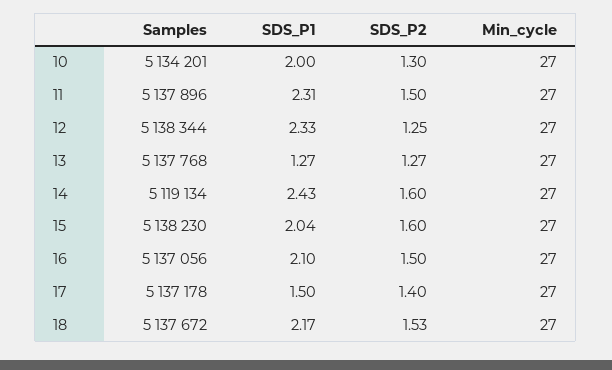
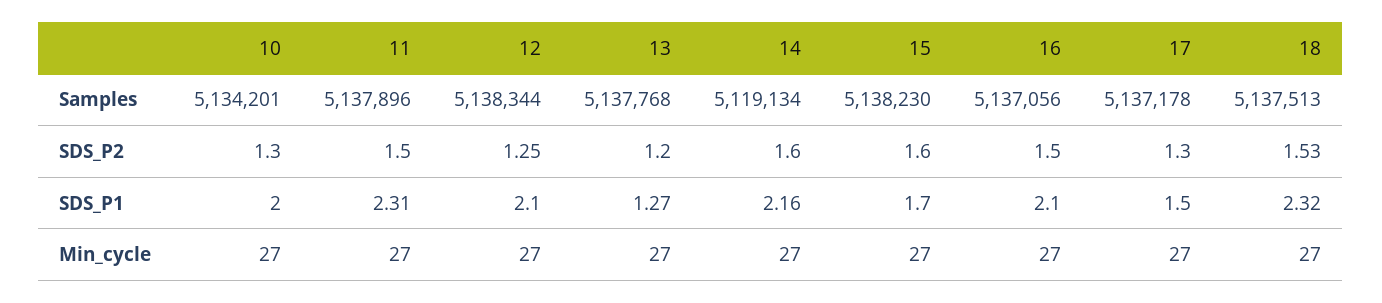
SDS_P1, 12: 2.33 -> 2.1
SDS_P2, 13: 1.27 -> 1.2
SDS_P1, 14: 2.43 -> 2.16
SDS_P1, 15: 2.04 -> 1.7
SDS_P2, 17: 1.4 -> 1.3
Samples, 18: 5137672 -> 5137513
SDS_P1, 18: 2.17 -> 2.32

